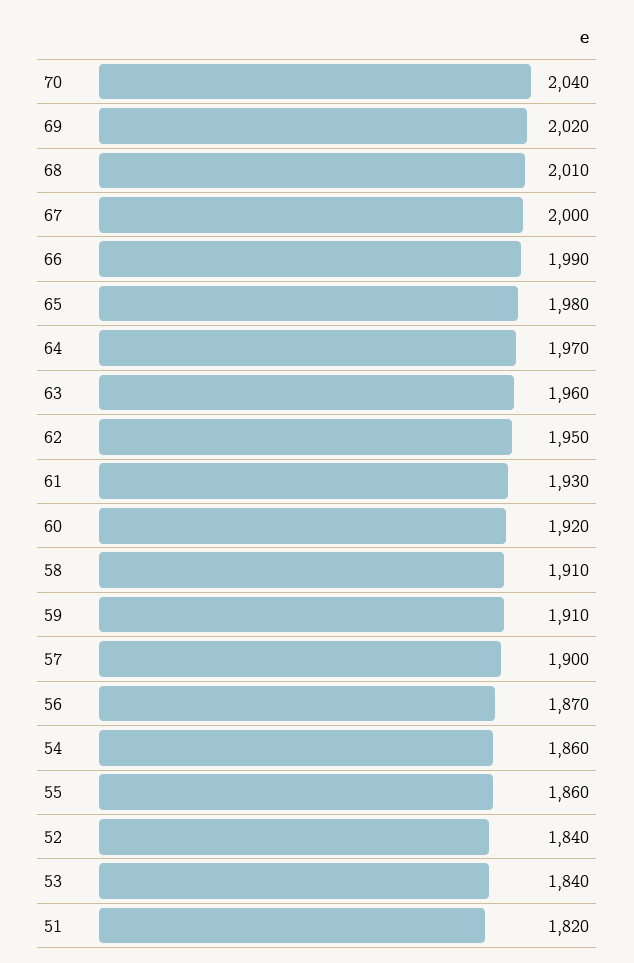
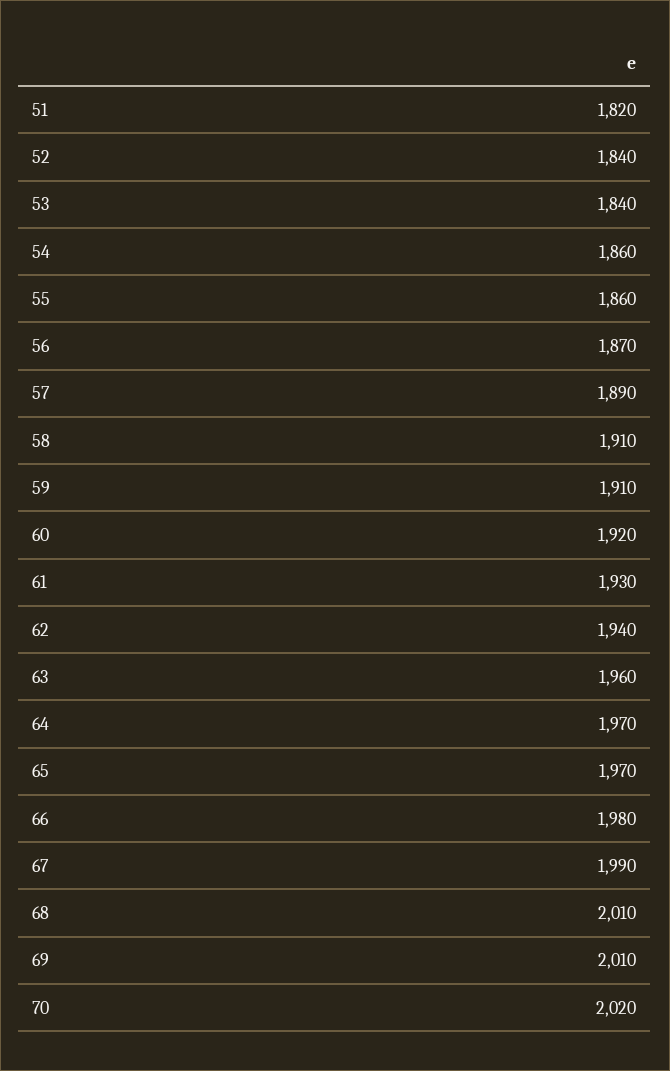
70: 2040 -> 2020
69: 2020 -> 2010
67: 2000 -> 1990
66: 1990 -> 1980
65: 1980 -> 1970
62: 1950 -> 1940
57: 1900 -> 1890

